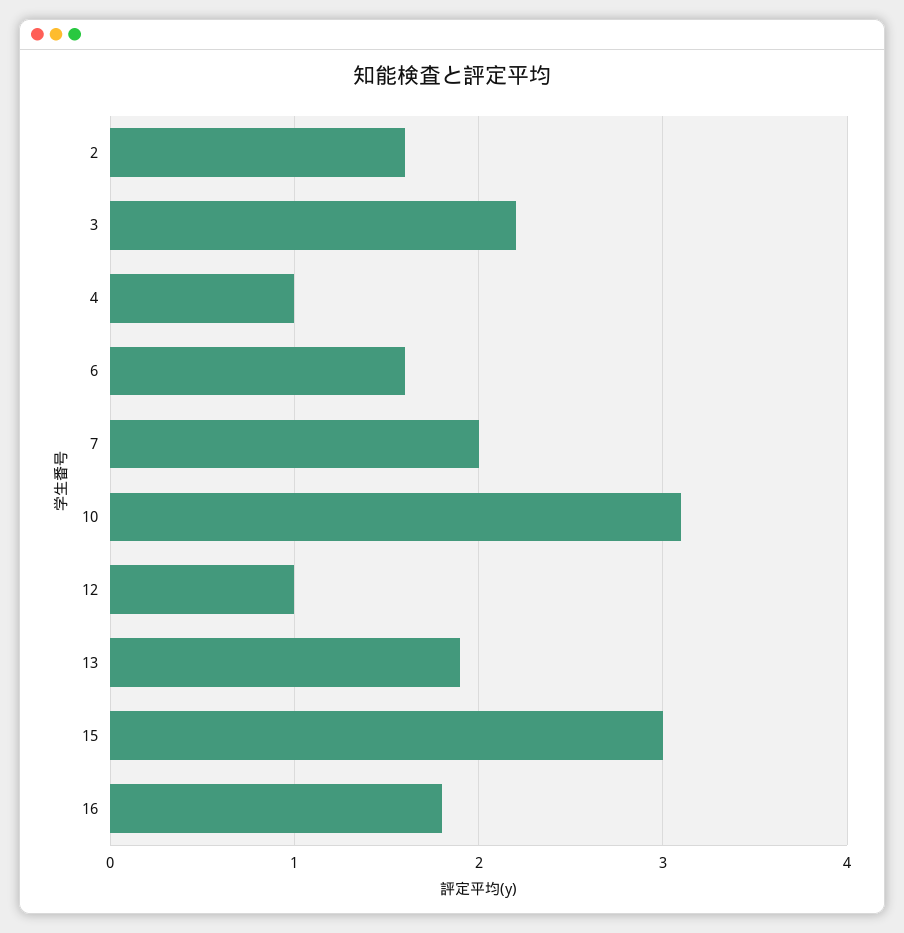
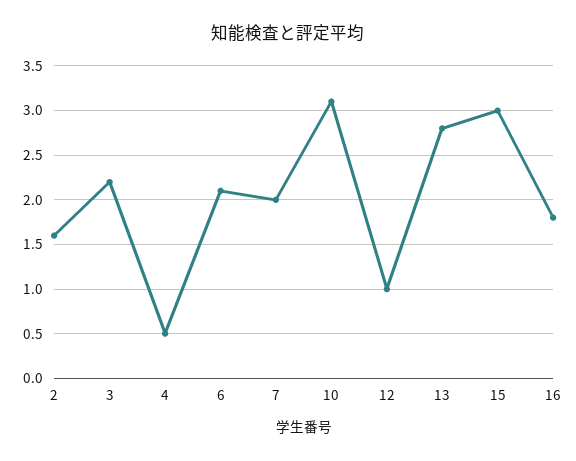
4: 1 -> 0.5
6: 1.6 -> 2.1
13: 1.9 -> 2.8

